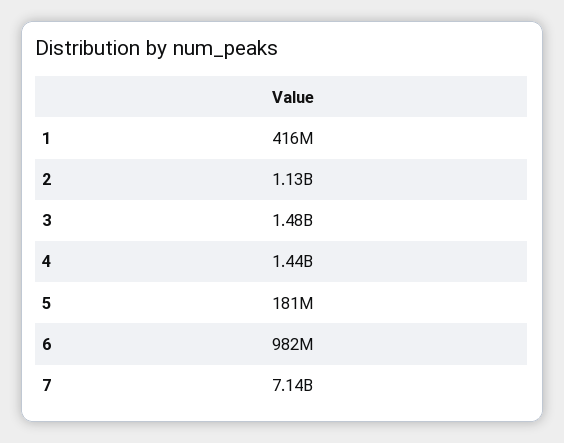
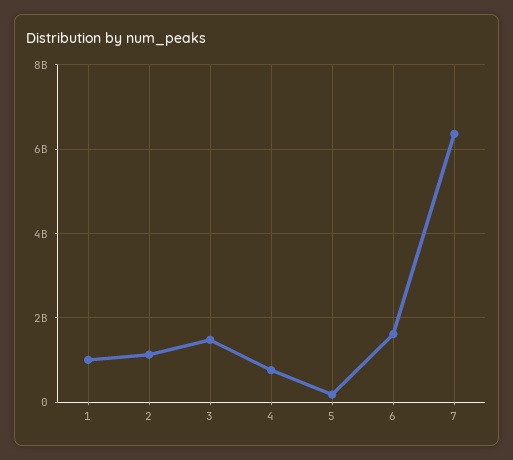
1: 416000000 -> 1000000000
4: 1440000000 -> 800000000
6: 982000000 -> 1600000000
7: 7140000000 -> 6400000000

